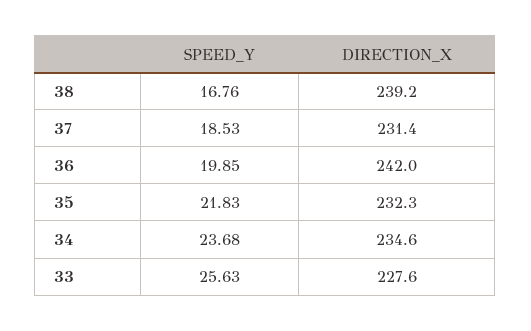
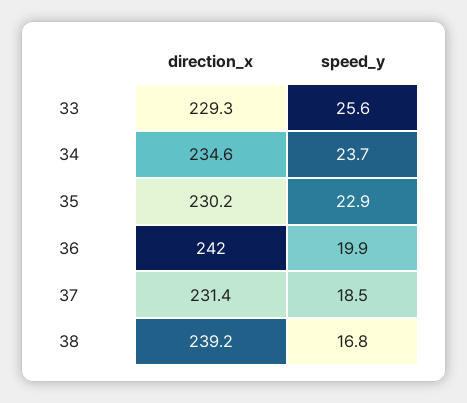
SPEED_Y, 35: 21.83 -> 22.9
DIRECTION_X, 35: 232.3 -> 230.2
DIRECTION_X, 33: 227.6 -> 229.3

